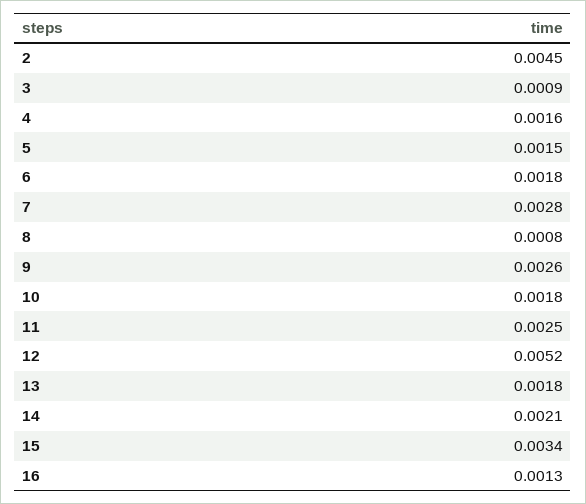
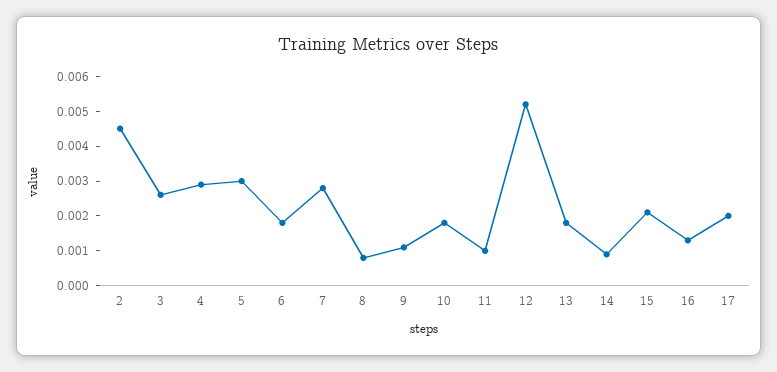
3: 0.0009 -> 0.0025
4: 0.0016 -> 0.003
5: 0.0015 -> 0.003
9: 0.0026 -> 0.001
11: 0.0025 -> 0.001
14: 0.0021 -> 0.001
15: 0.0034 -> 0.002
17: none -> 0.002

